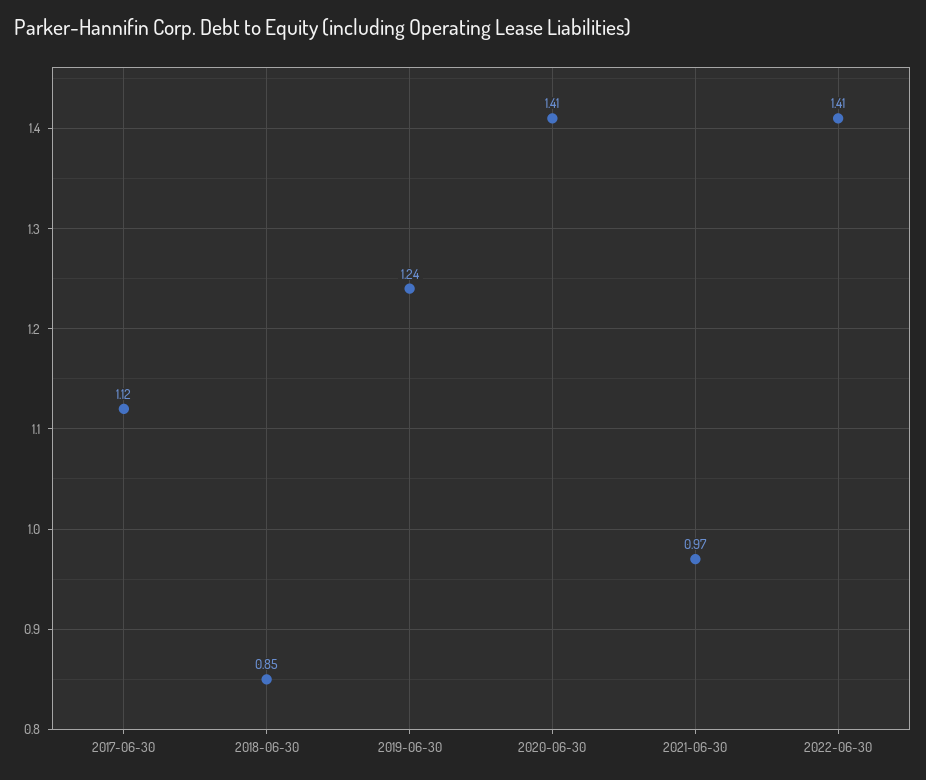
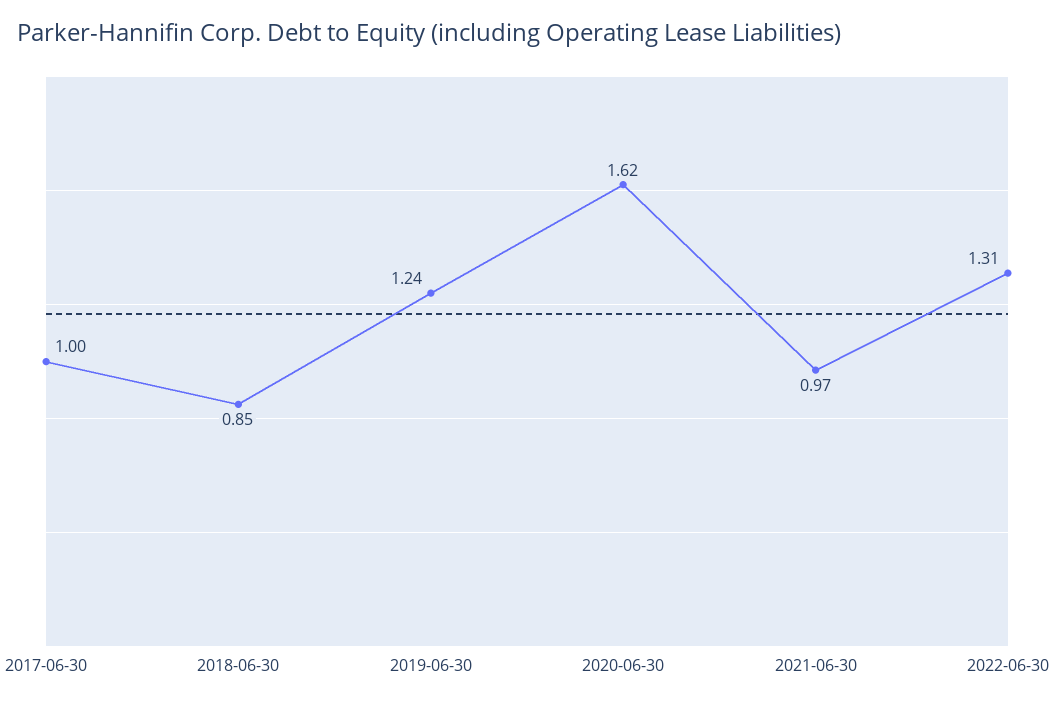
2017-06-30: 1.12 -> 1
2020-06-30: 1.41 -> 1.62
2022-06-30: 1.41 -> 1.31

